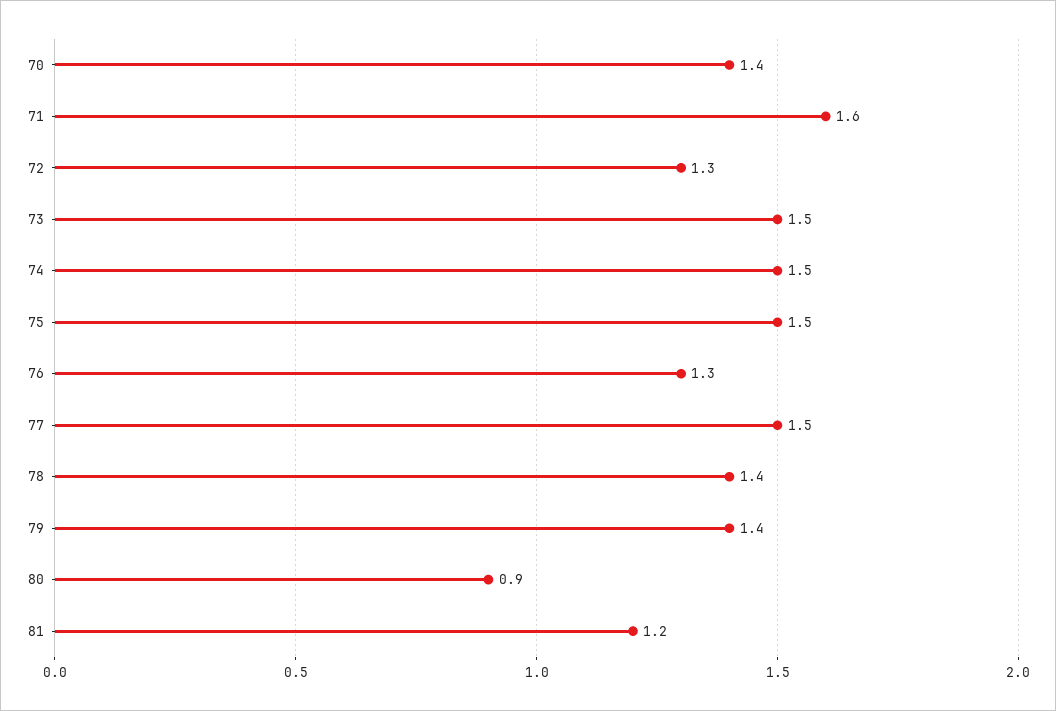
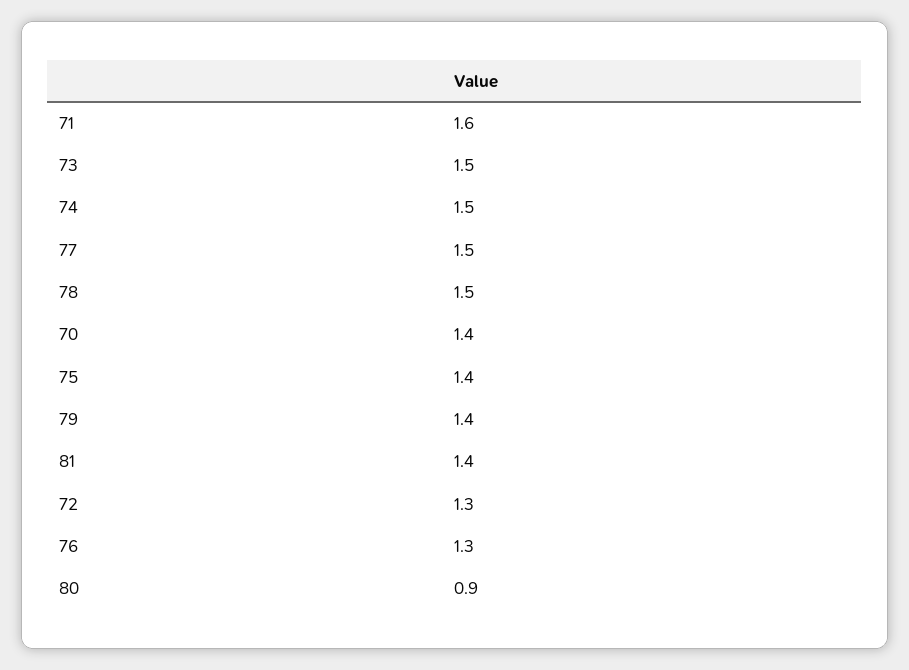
75: 1.5 -> 1.4
78: 1.4 -> 1.5
81: 1.2 -> 1.4

